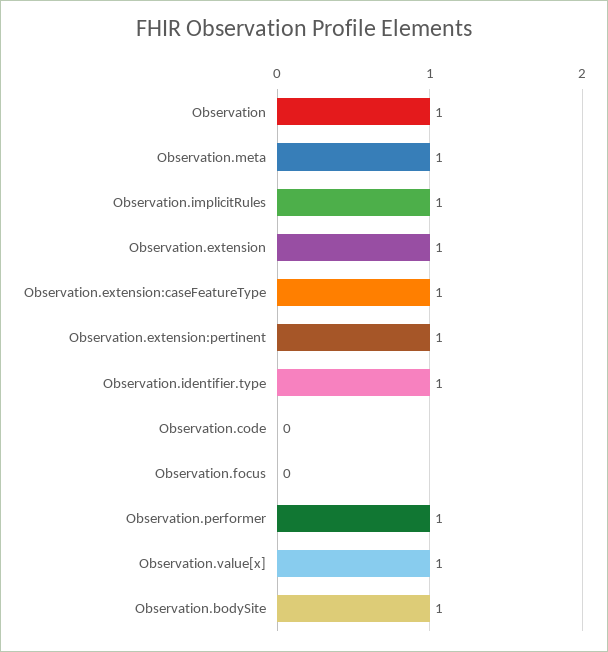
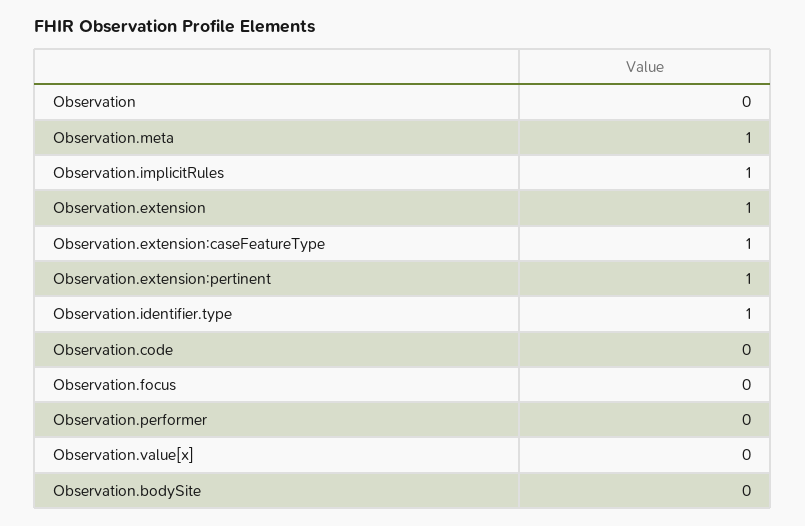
Observation: 1 -> 0
Observation.performer: 1 -> 0
Observation.value[x]: 1 -> 0
Observation.bodySite: 1 -> 0

